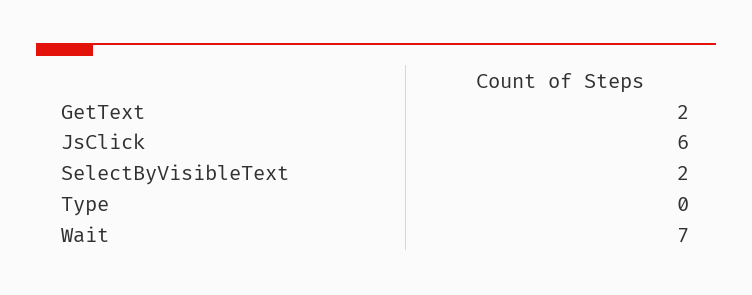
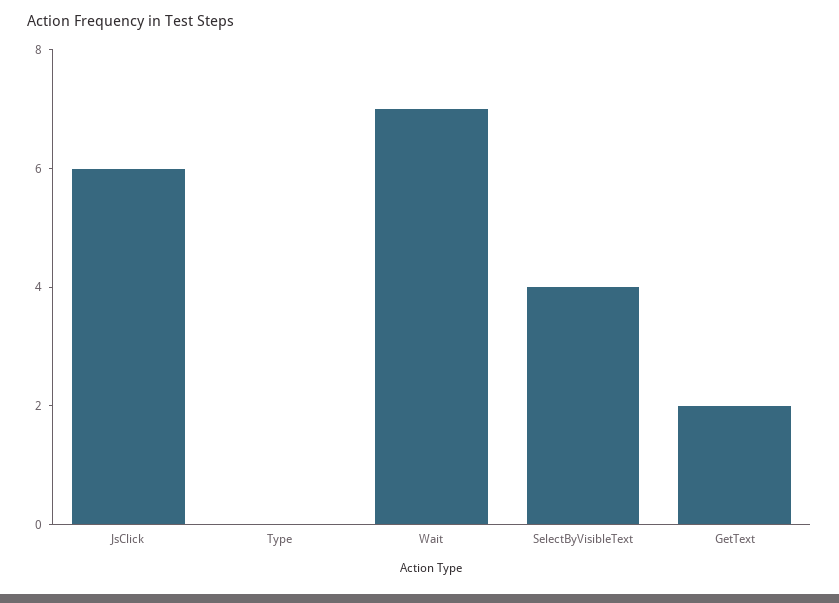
SelectByVisibleText: 2 -> 4

